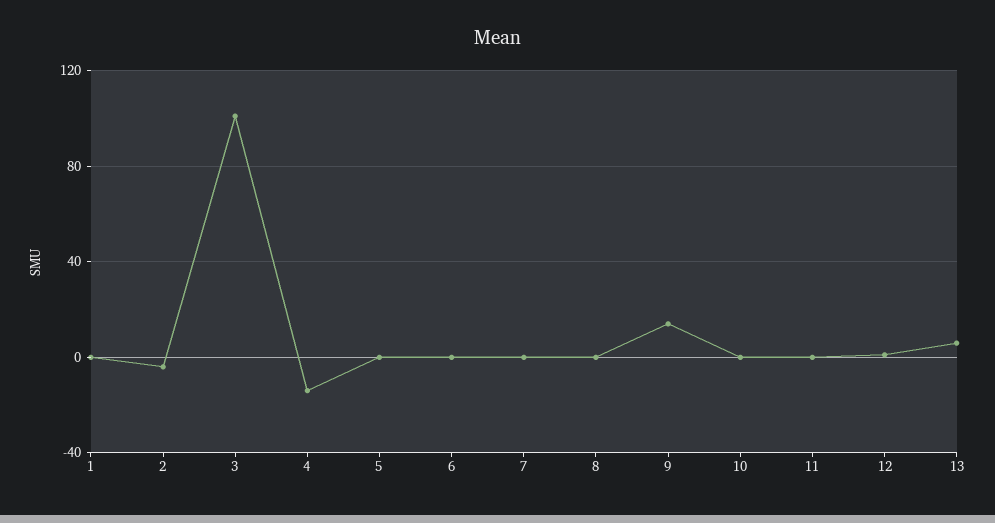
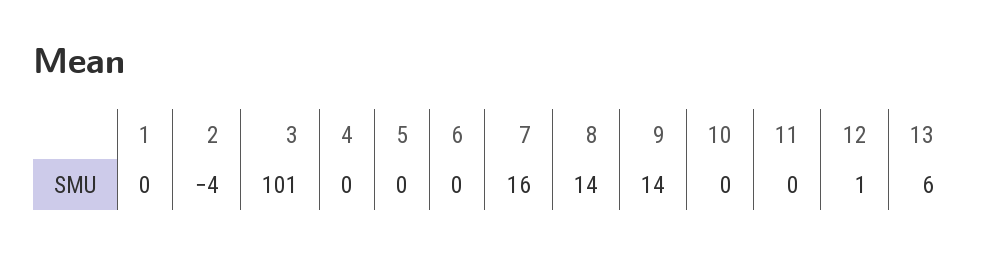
4: -15 -> 0
7: 0 -> 16
8: 0 -> 14

